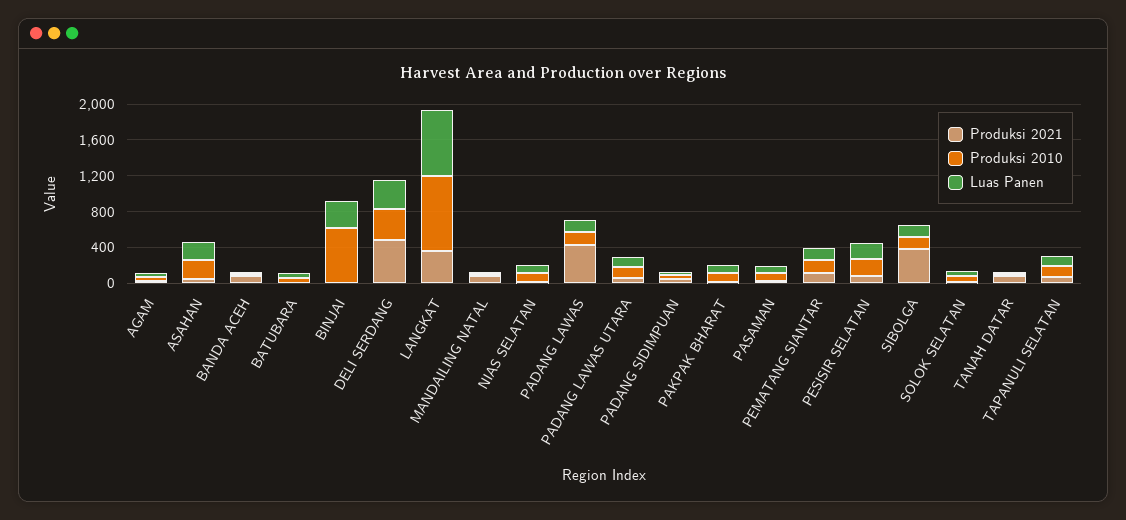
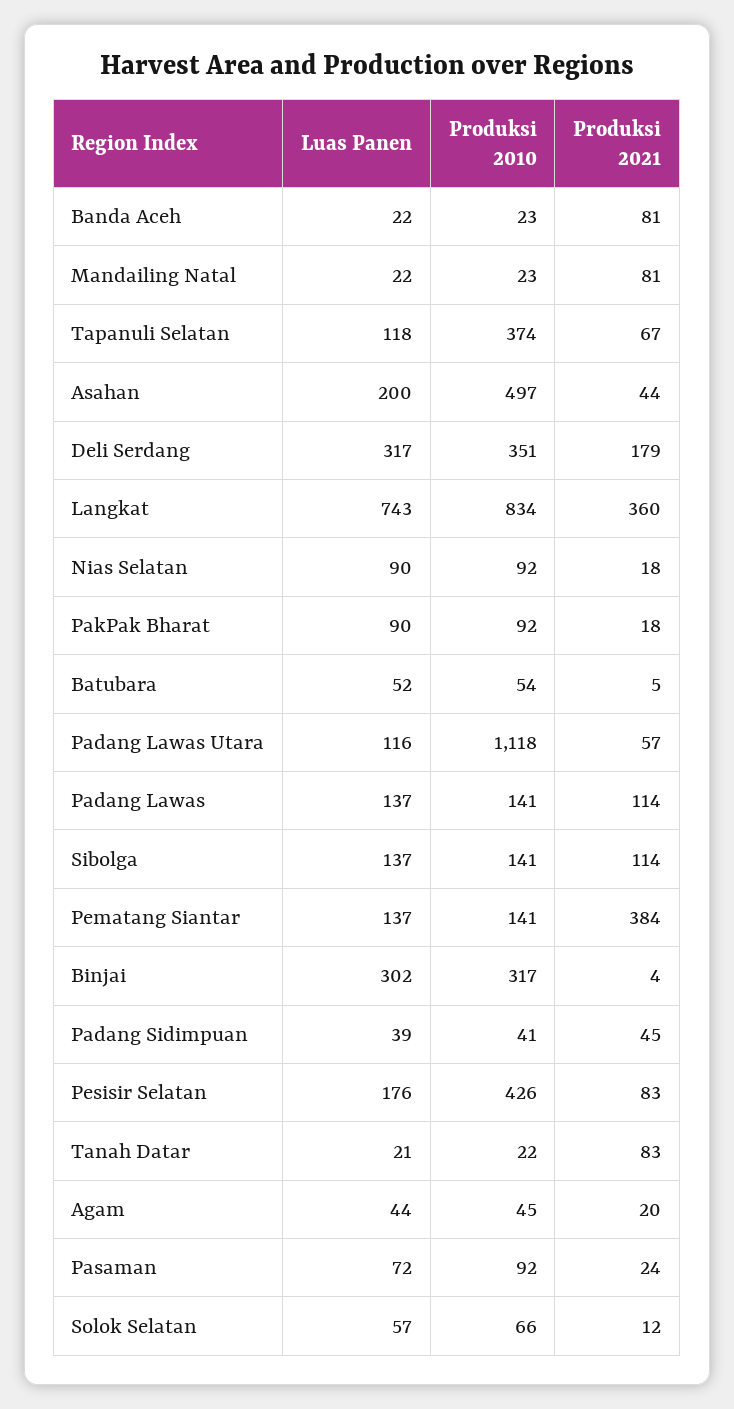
Produksi 2010, ASAHAN: 200 -> 497
Produksi 2010, BINJAI: 600 -> 317
Produksi 2021, DELI SERDANG: 500 -> 179
Produksi 2021, PADANG LAWAS: 400 -> 114
Produksi 2010, PADANG LAWAS UTARA: 100 -> 1118
Produksi 2021, PEMATANG SIANTAR: 100 -> 384
Produksi 2010, PESISIR SELATAN: 200 -> 426
Produksi 2021, SIBOLGA: 400 -> 114
Produksi 2010, TAPANULI SELATAN: 100 -> 374

